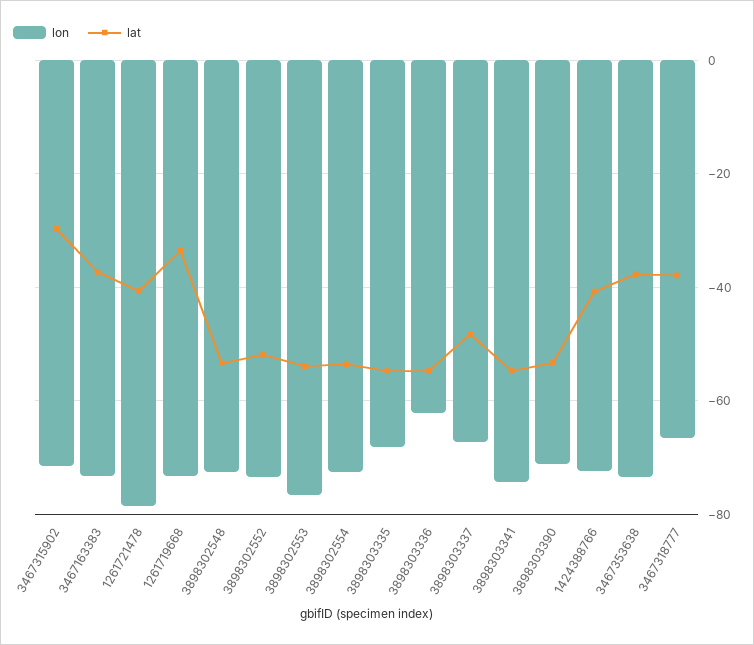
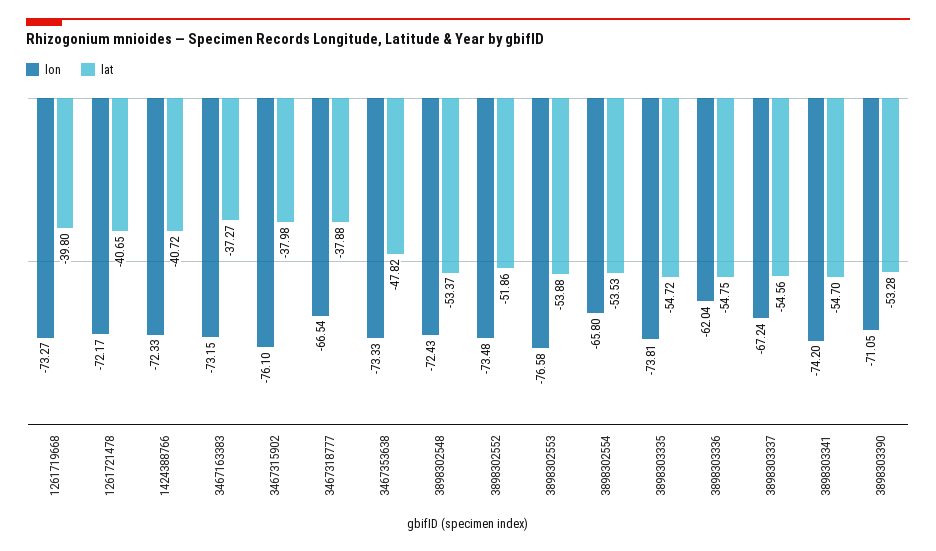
lon, 3467315902: -72 -> -76.1
lat, 3467315902: -30 -> -37.98
lon, 1261721478: -78 -> -72.17
lat, 1261719668: -34 -> -39.8
lon, 3898302554: -72 -> -65.8
lon, 3898303335: -68 -> -73.81
lat, 3898303337: -48 -> -54.56
lat, 3467353638: -38 -> -47.82

